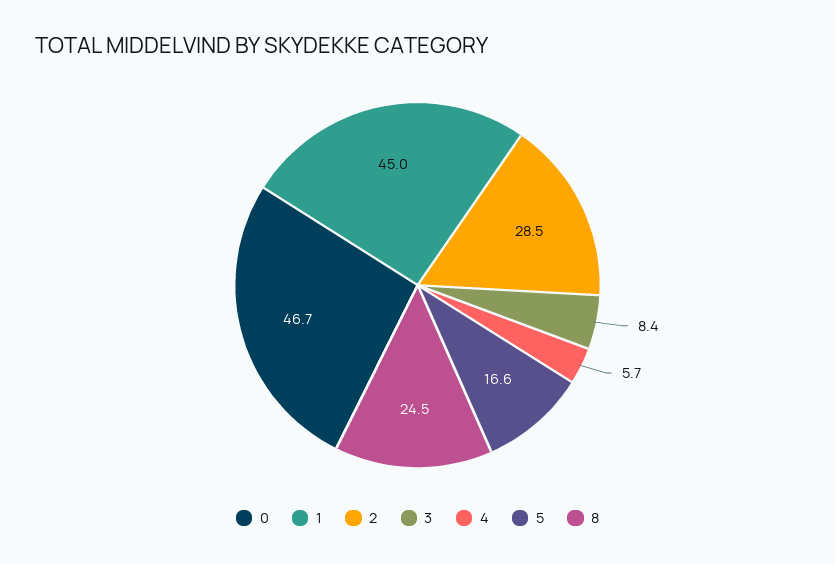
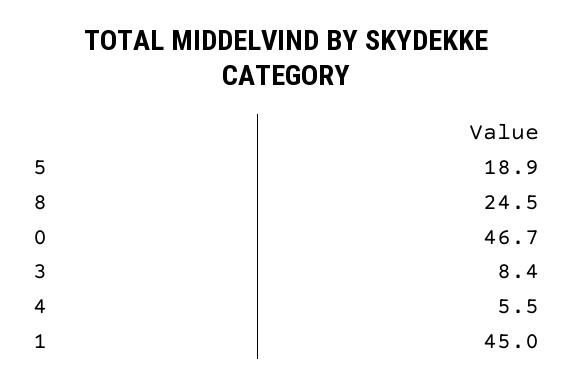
2: 28.5 -> none
4: 5.7 -> 5.5
5: 16.6 -> 18.9

